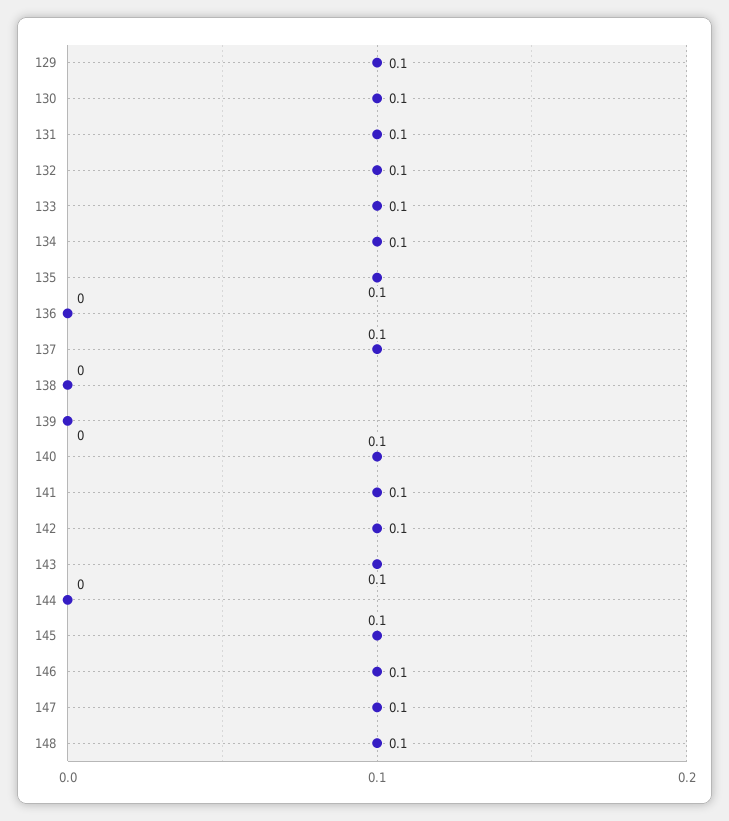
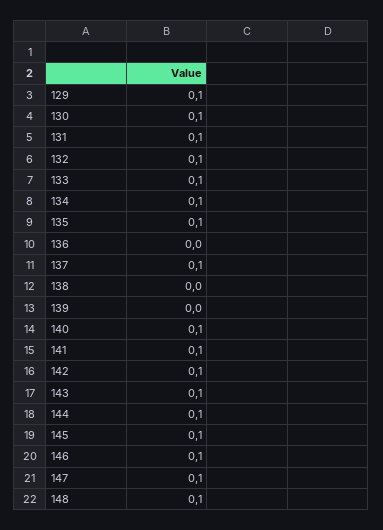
144: 0 -> 0.1

